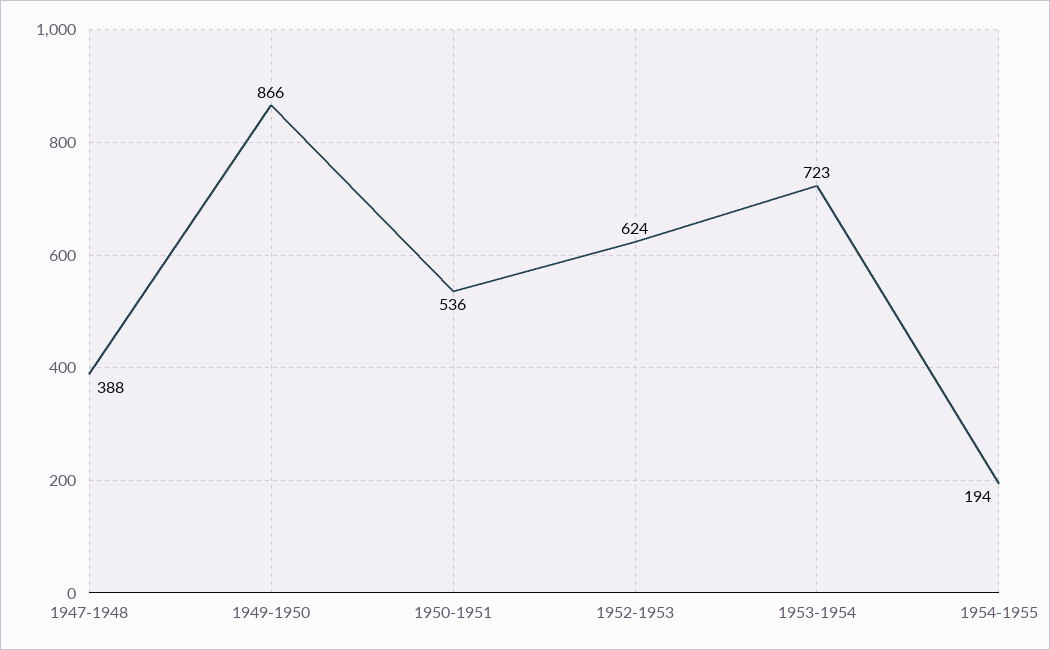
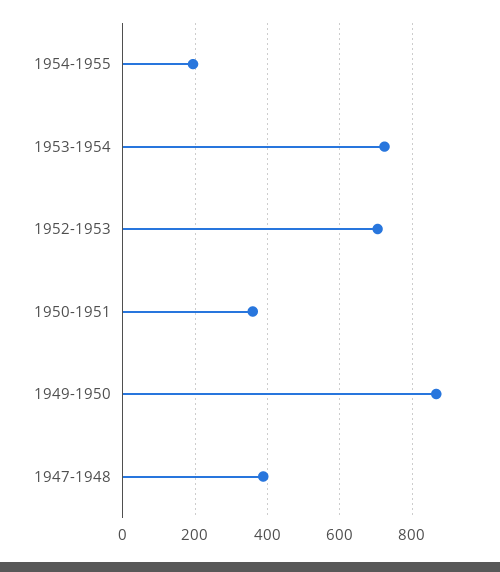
1950-1951: 536 -> 360
1952-1953: 624 -> 700

